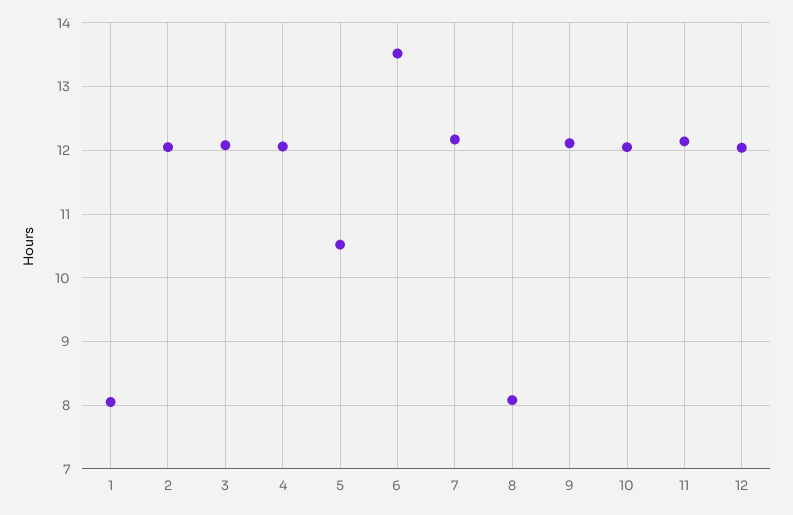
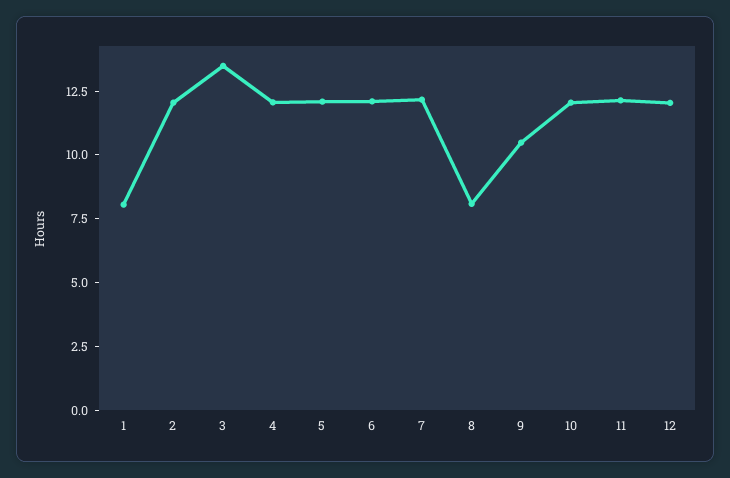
3: 12.1 -> 13.5
5: 10.5 -> 12
6: 13.5 -> 12
9: 12.1 -> 10.5

